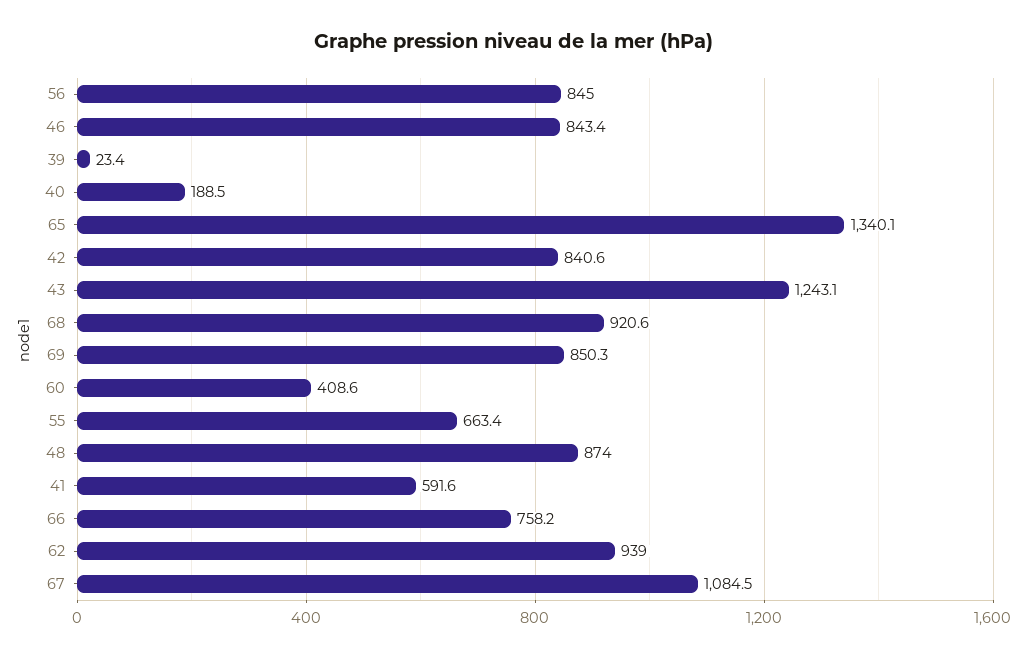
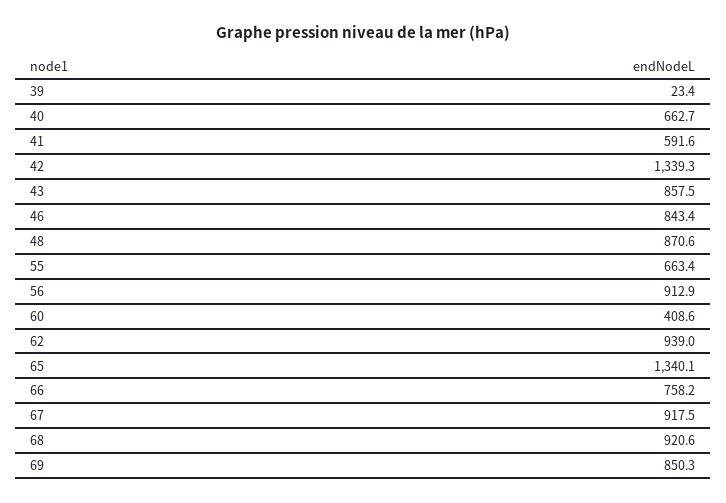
56: 845 -> 912.9
40: 188.5 -> 662.7
42: 840.6 -> 1339.3
43: 1243.1 -> 857.5
48: 874 -> 870.6
67: 1084.5 -> 917.5

